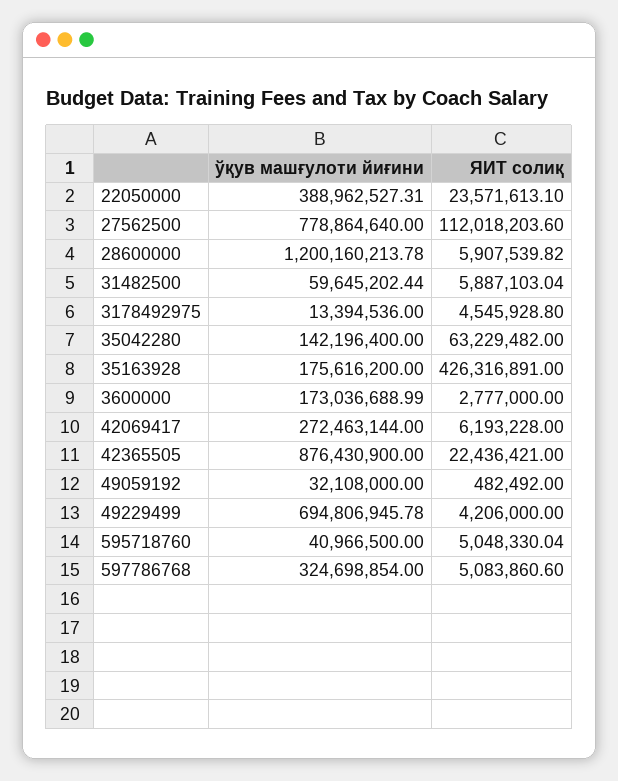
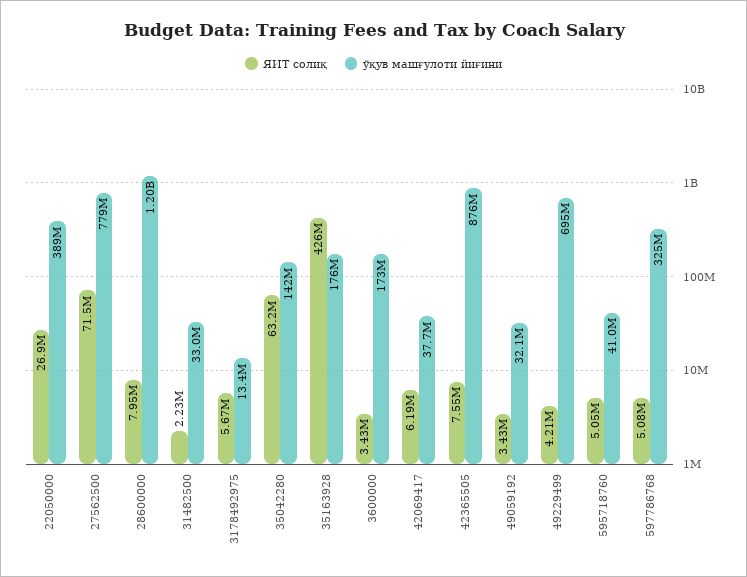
ЯИТ солиқ, 22050000: 23571613.1 -> 26900000
ЯИТ солиқ, 27562500: 112018203.6 -> 71500000
ЯИТ солиқ, 28600000: 5907539.82 -> 7950000
ўқув машғулоти йиғини, 31482500: 59645202.44 -> 33000000
ЯИТ солиқ, 31482500: 5887103.04 -> 2230000
ЯИТ солиқ, 3178492975: 4545928.8 -> 5670000
ЯИТ солиқ, 3600000: 2777000 -> 3430000
ўқув машғулоти йиғини, 42069417: 272463144 -> 37700000
ЯИТ солиқ, 42365505: 22436421 -> 7550000
ЯИТ солиқ, 49059192: 482492 -> 3430000

